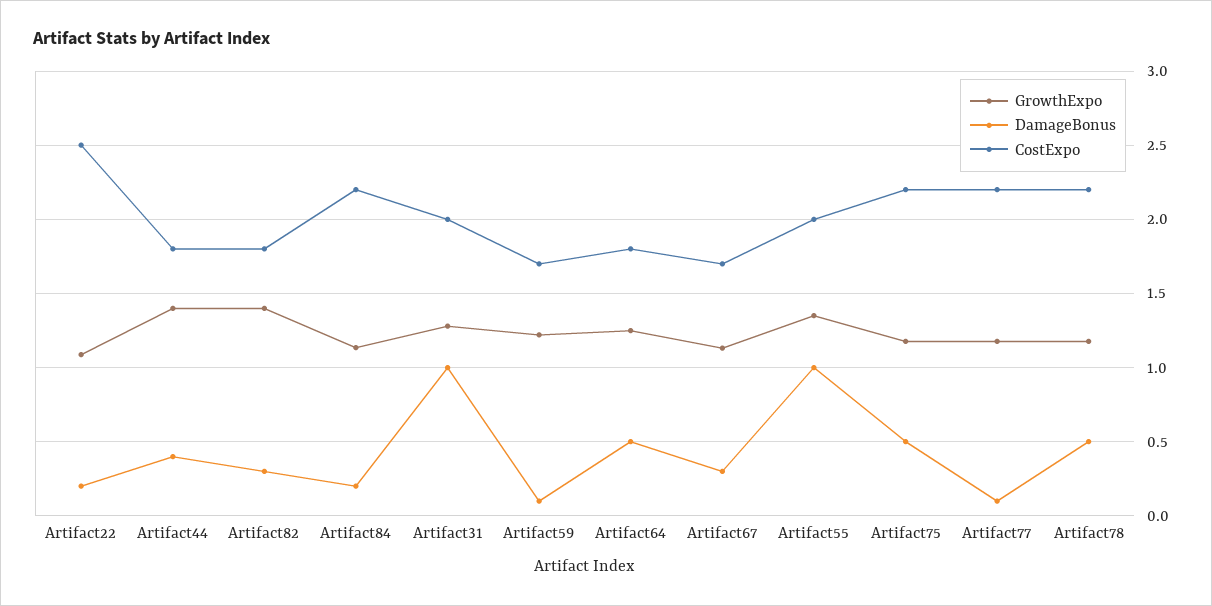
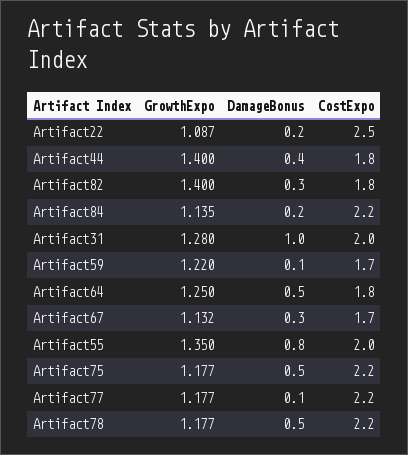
DamageBonus, Artifact55: 1 -> 0.8

